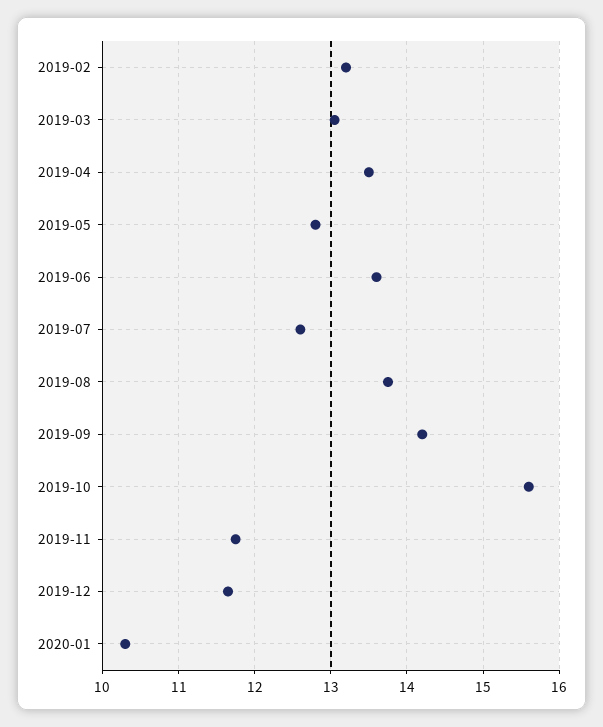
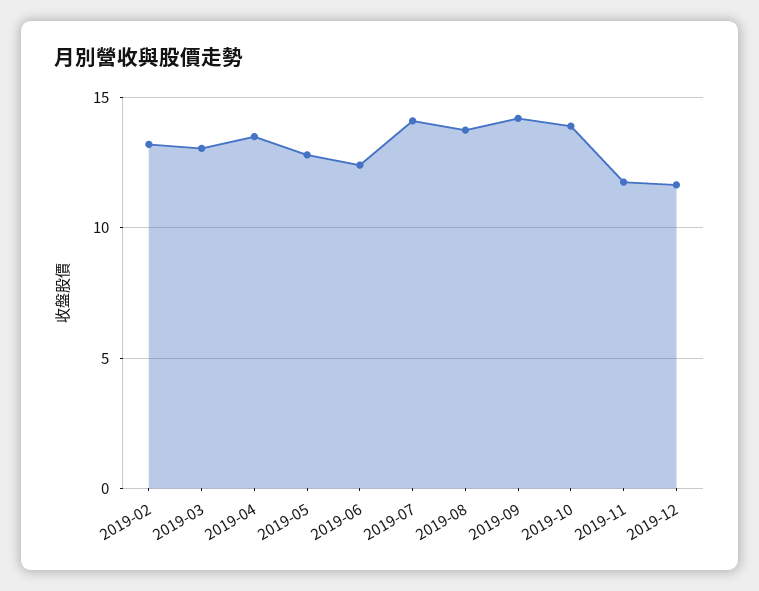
2019-06: 13.6 -> 12.5
2019-07: 12.6 -> 14
2019-10: 15.6 -> 14
2020-01: 10.3 -> none

